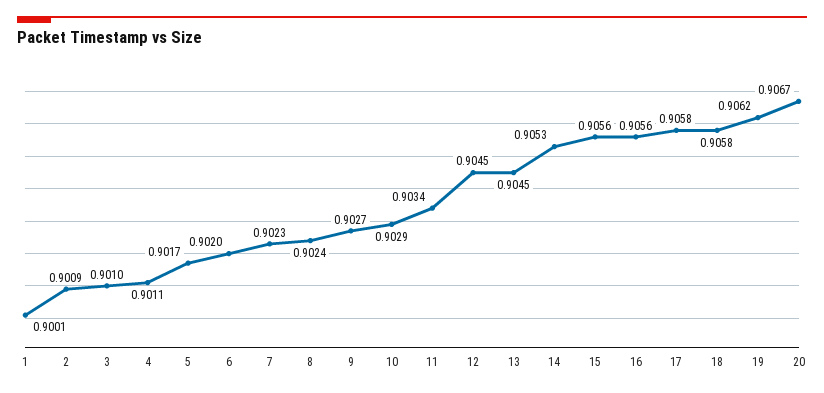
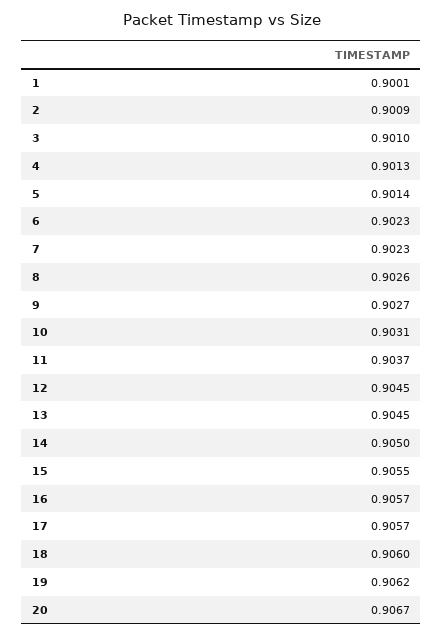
4: 0.9011 -> 0.9013
5: 0.9017 -> 0.9014
6: 0.902 -> 0.9023
8: 0.9024 -> 0.9026
10: 0.9029 -> 0.9031
11: 0.9034 -> 0.9037
14: 0.9053 -> 0.905
15: 0.9056 -> 0.9055
16: 0.9056 -> 0.9057
17: 0.9058 -> 0.9057
18: 0.9058 -> 0.906

